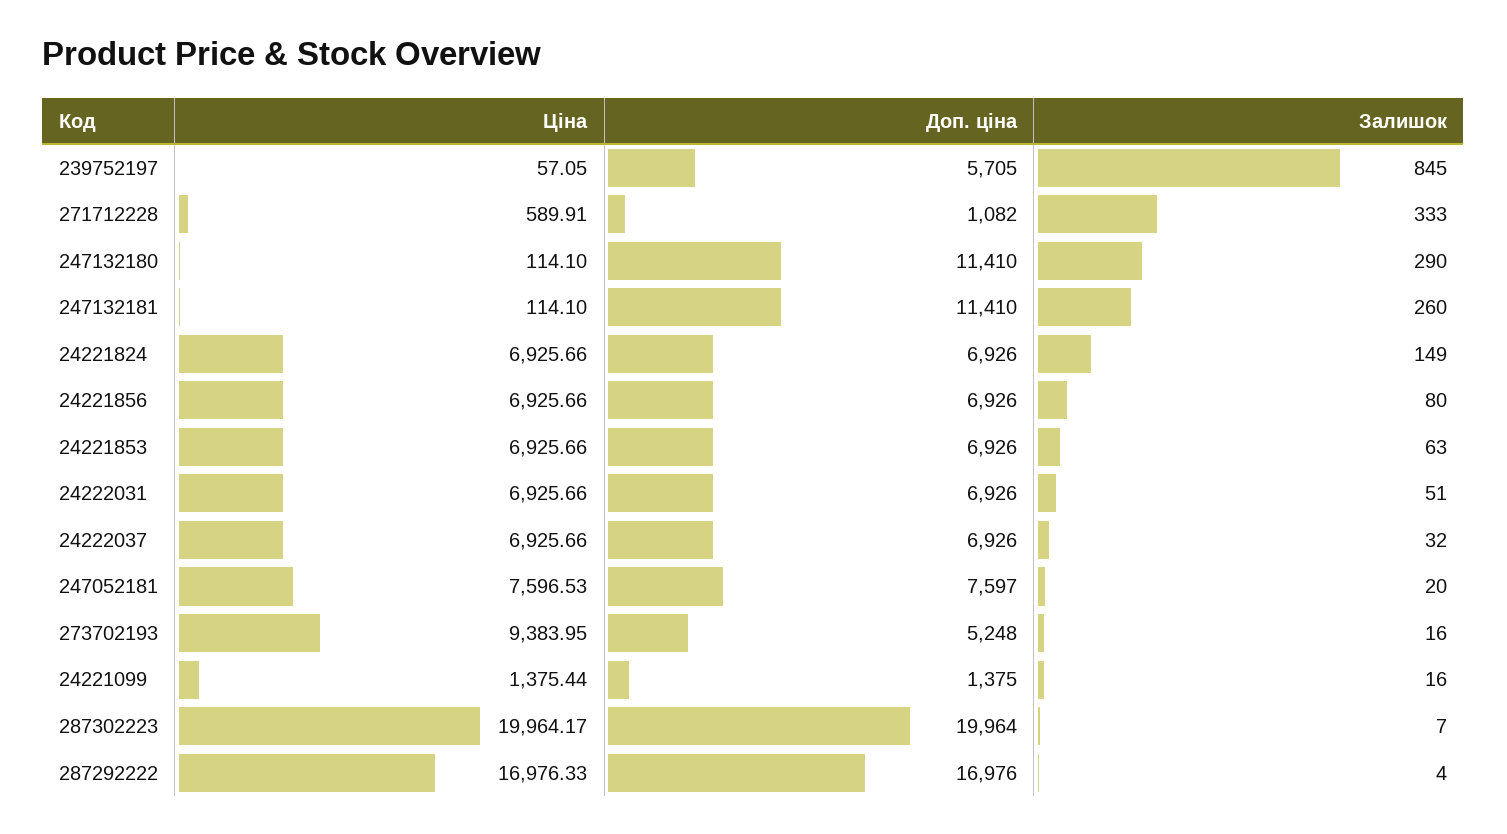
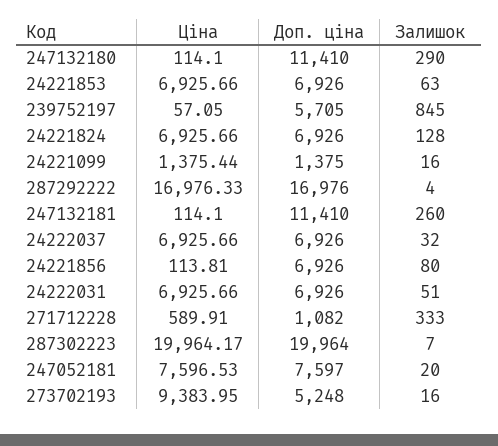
Залишок, 24221824: 149 -> 128
Ціна, 24221856: 6925.66 -> 113.81

